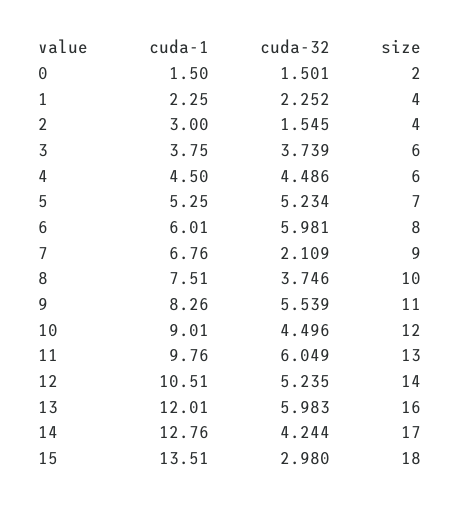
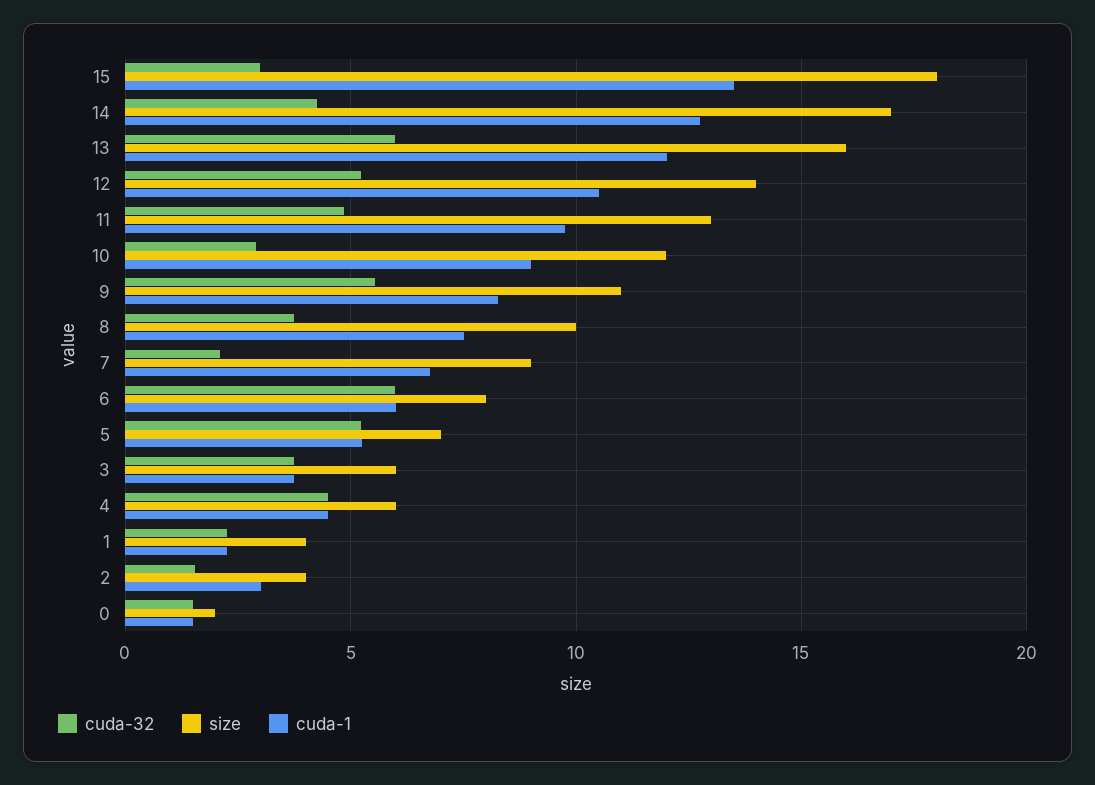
cuda-32, 10: 4.496 -> 3
cuda-32, 11: 6.049 -> 5

